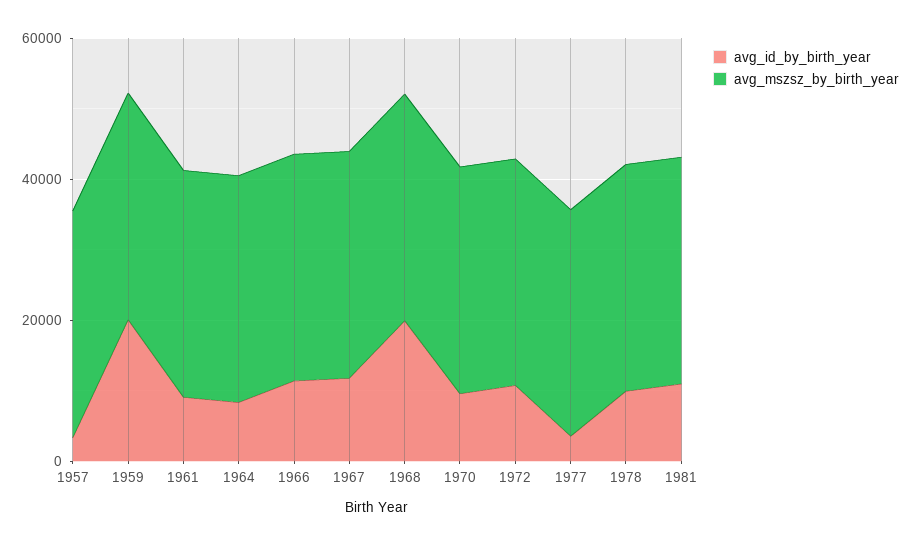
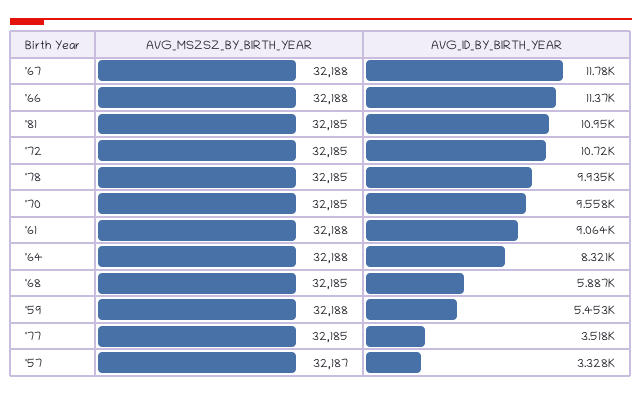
avg_id_by_birth_year, 1959: 20000 -> 5453
avg_id_by_birth_year, 1968: 20000 -> 5887

